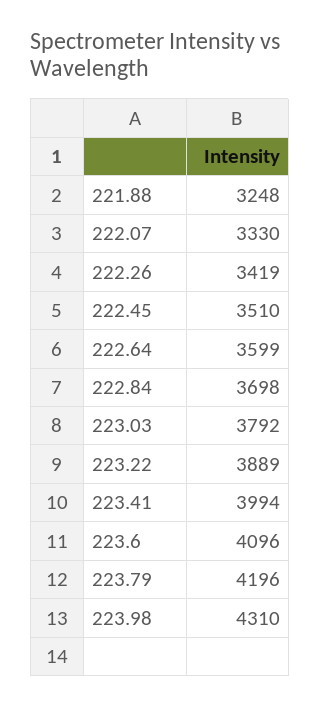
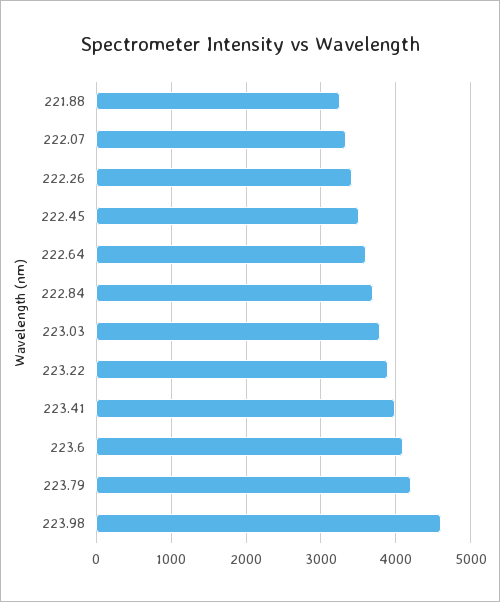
223.98: 4310 -> 4600

